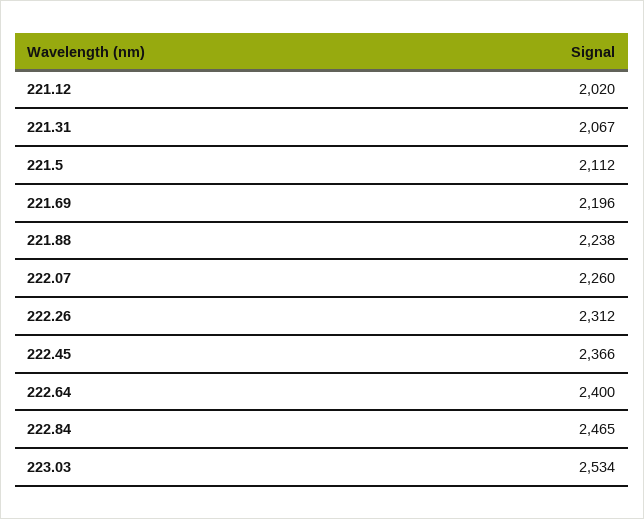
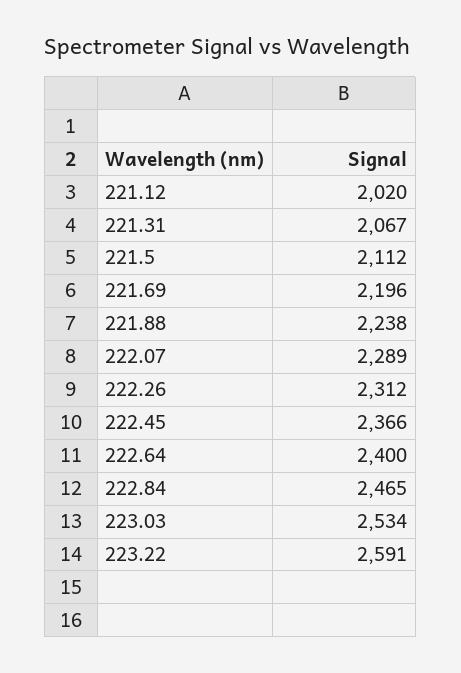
222.07: 2260 -> 2289
223.22: none -> 2591

